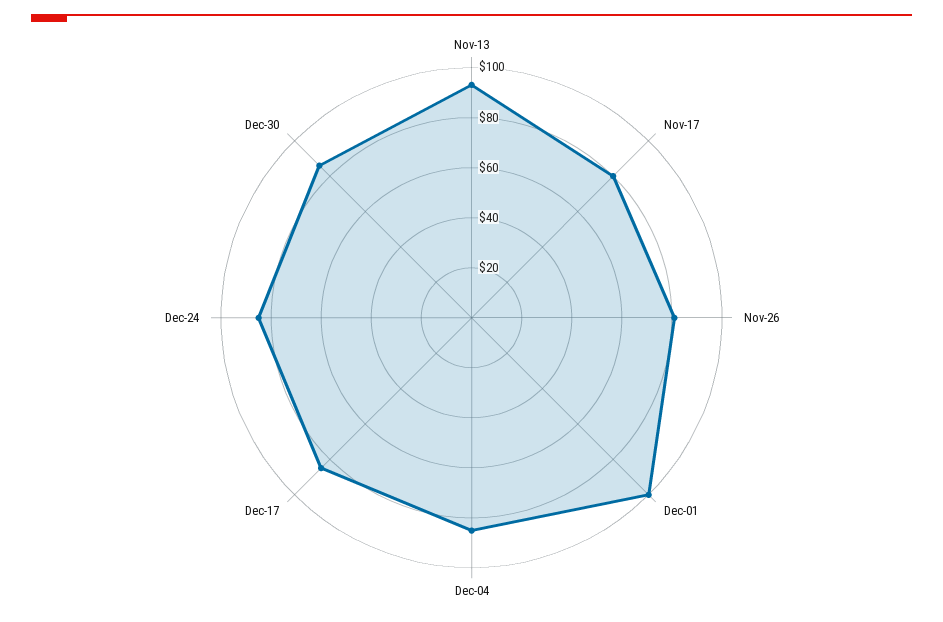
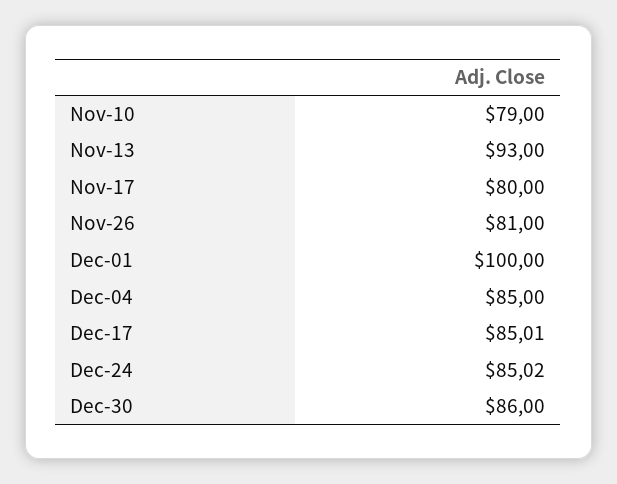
Nov-10: none -> 79

